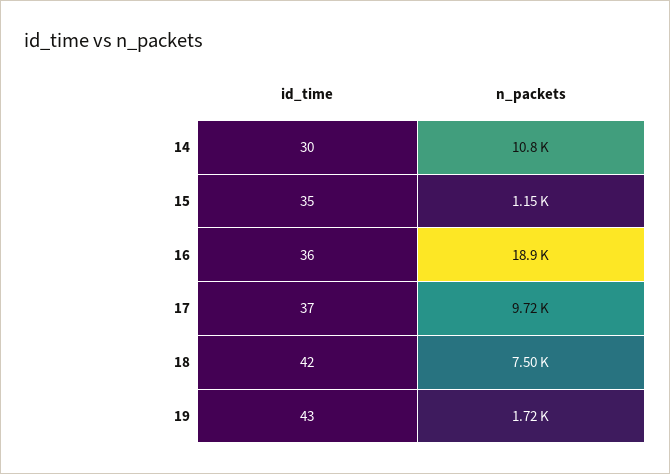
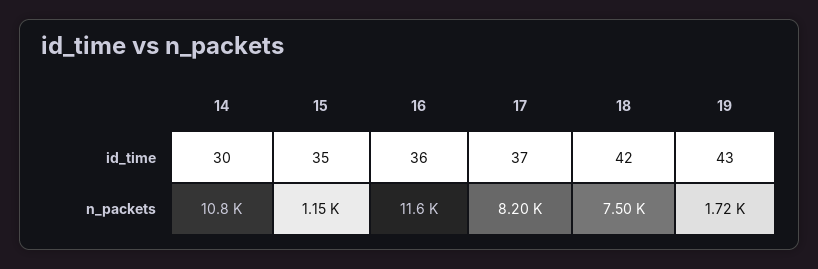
n_packets, 16: 18900 -> 11600
n_packets, 17: 9720 -> 8200

